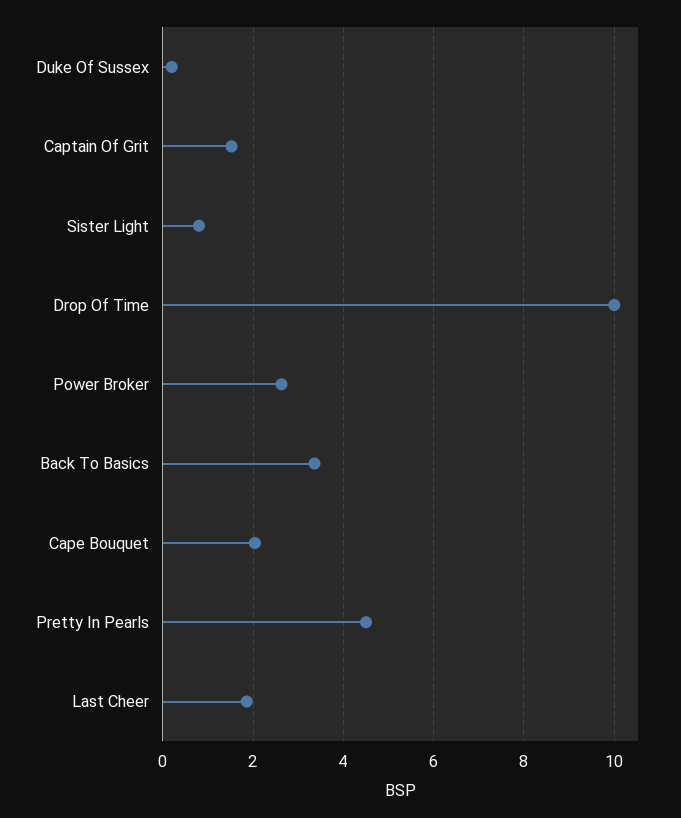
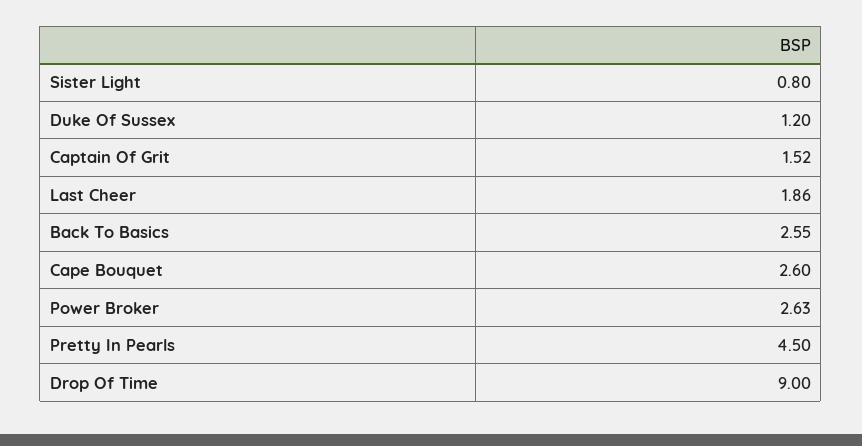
Duke Of Sussex: 0.2 -> 1.2
Drop Of Time: 10 -> 9
Back To Basics: 3.4 -> 2.55
Cape Bouquet: 2 -> 2.6

